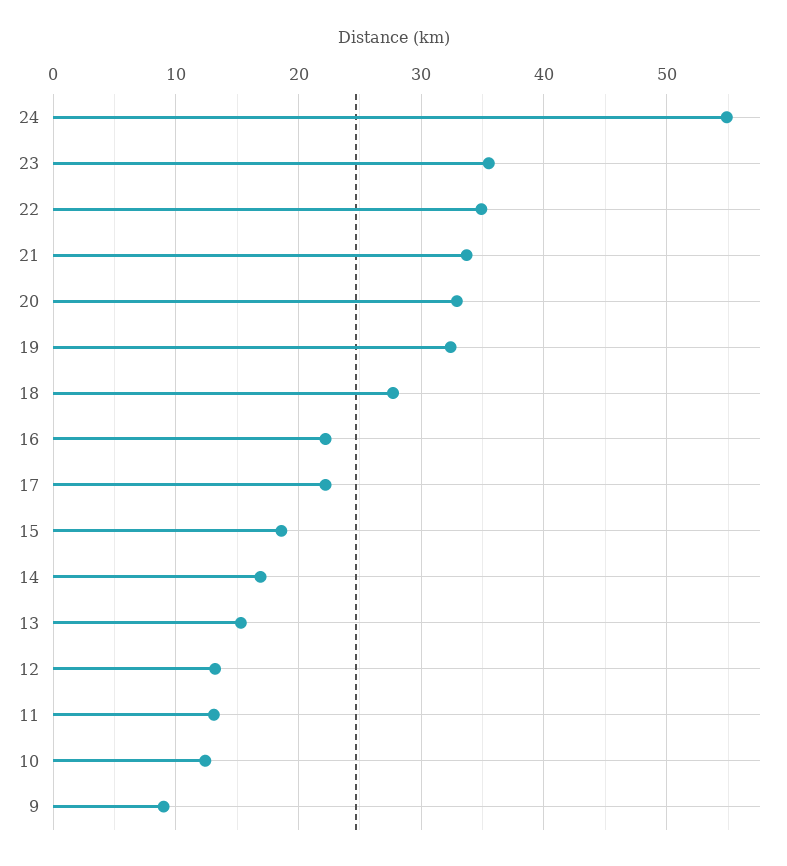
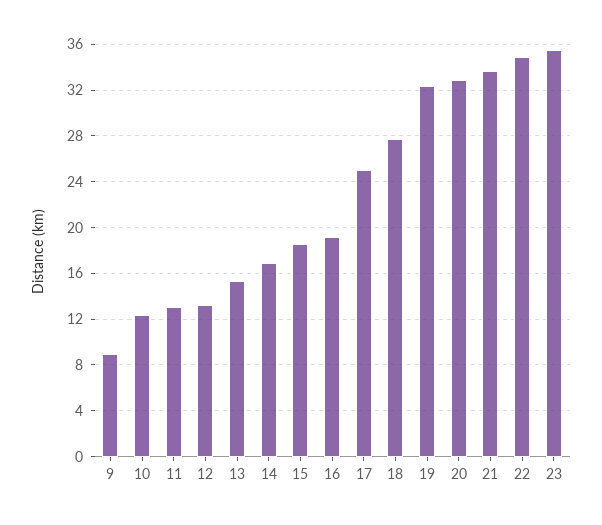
24: 55 -> none
16: 22 -> 19
17: 22 -> 25

